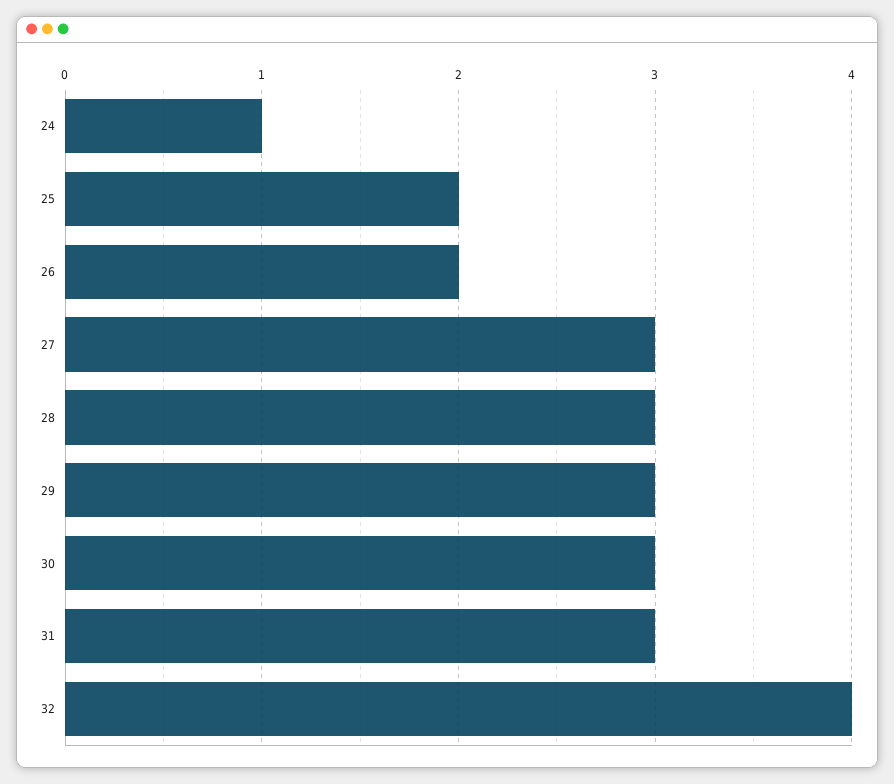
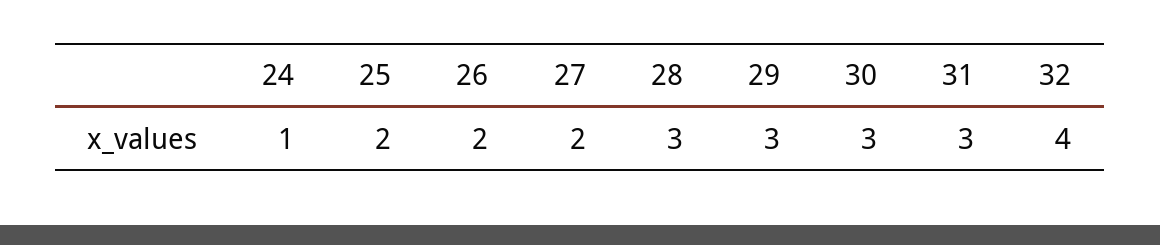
27: 3 -> 2

